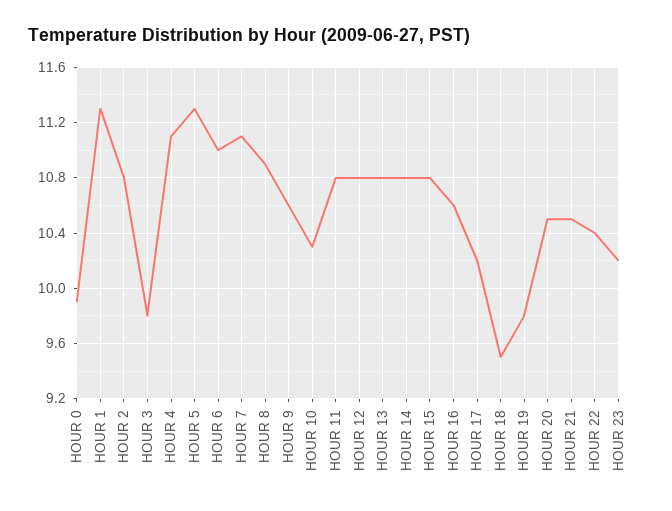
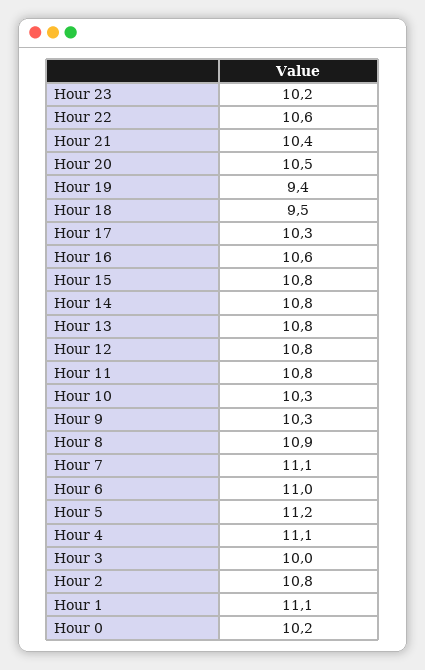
HOUR 0: 9.9 -> 10.2
HOUR 1: 11.3 -> 11.1
HOUR 3: 9.8 -> 10
HOUR 5: 11.3 -> 11.2
HOUR 9: 10.6 -> 10.3
HOUR 17: 10.2 -> 10.3
HOUR 19: 9.8 -> 9.4
HOUR 21: 10.5 -> 10.4
HOUR 22: 10.4 -> 10.6

